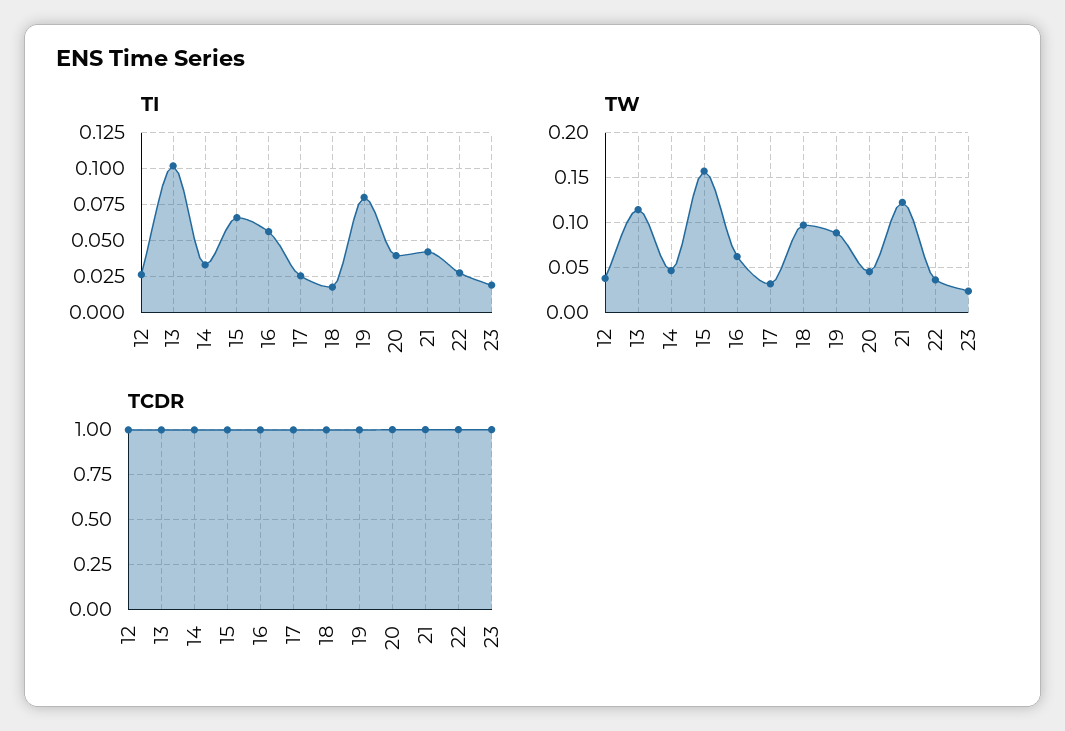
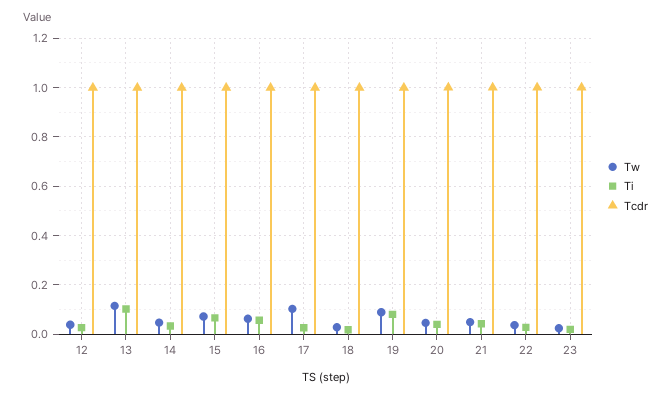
TW, 15: 0.16 -> 0.075
TW, 17: 0.03 -> 0.1
TW, 18: 0.1 -> 0.025
TW, 21: 0.12 -> 0.05

